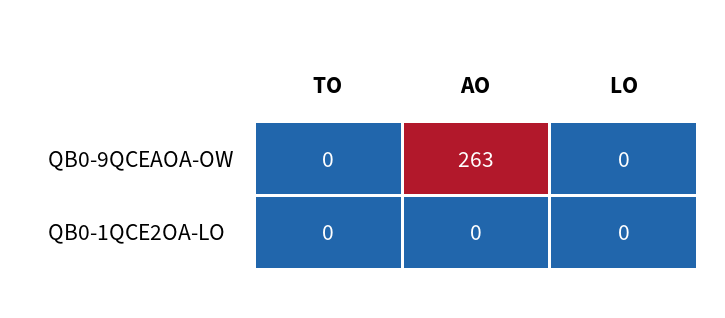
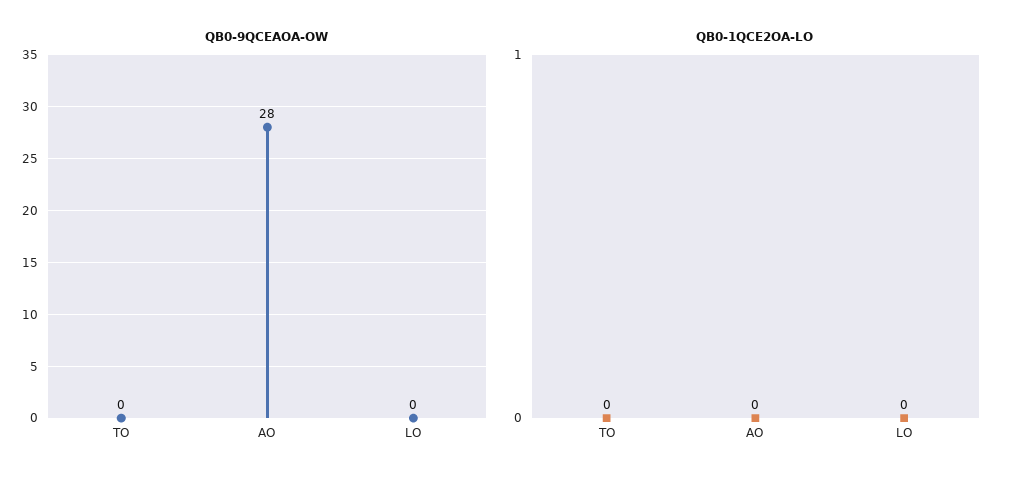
QB0-9QCEAOA-OW, AO: 263 -> 28

